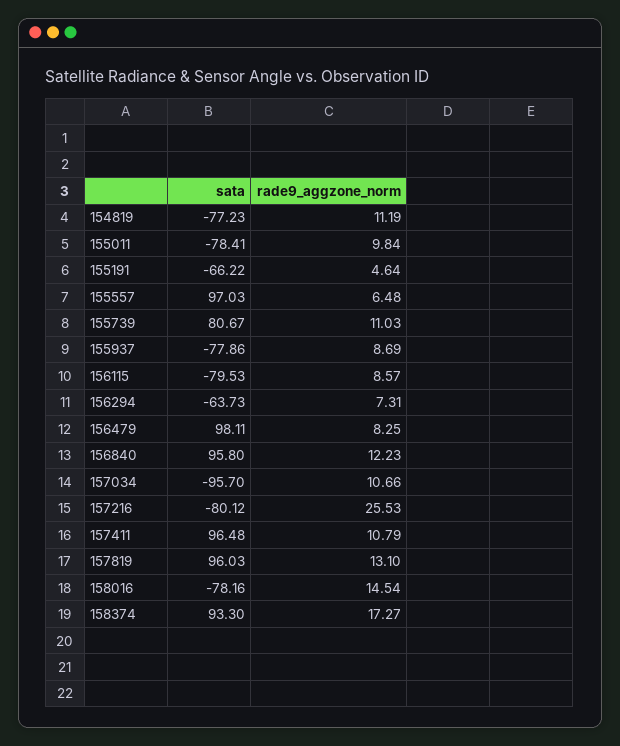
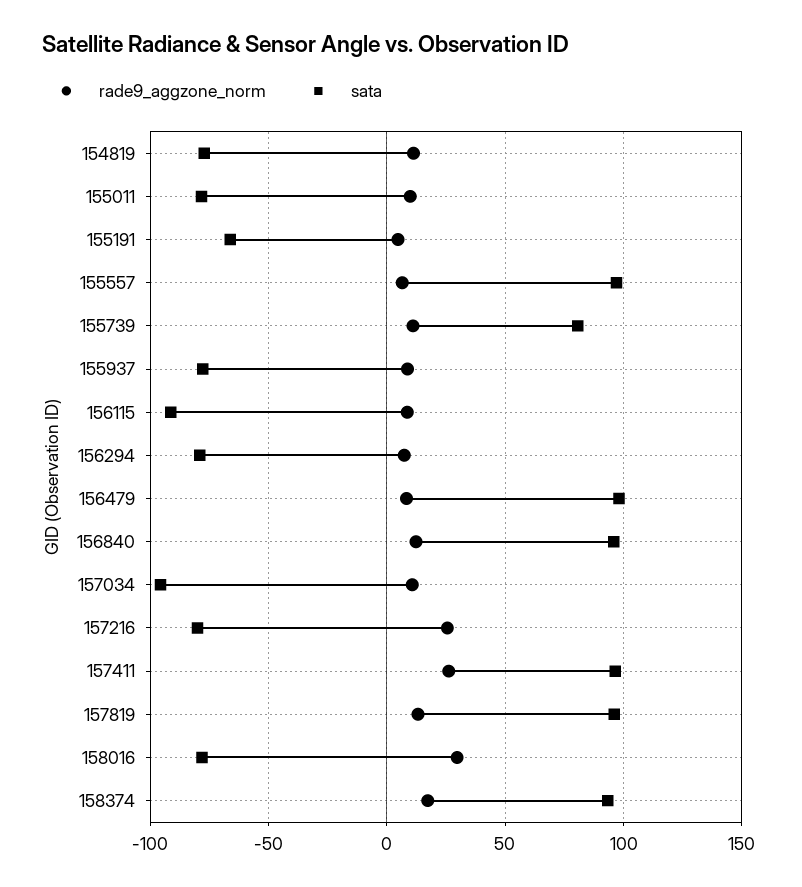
sata, 156115: -79.53 -> -90
sata, 156294: -63.73 -> -80
rade9_aggzone_norm, 157411: 10.79 -> 25
rade9_aggzone_norm, 158016: 14.54 -> 30

